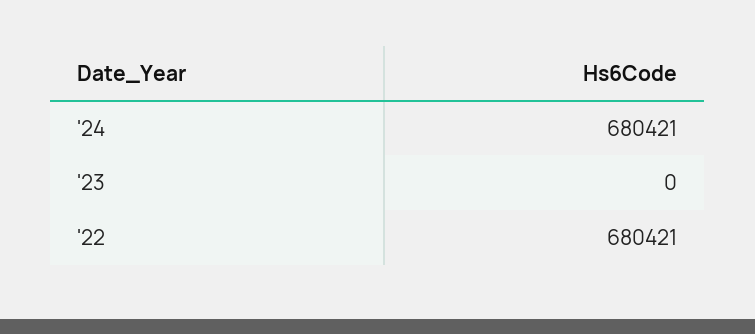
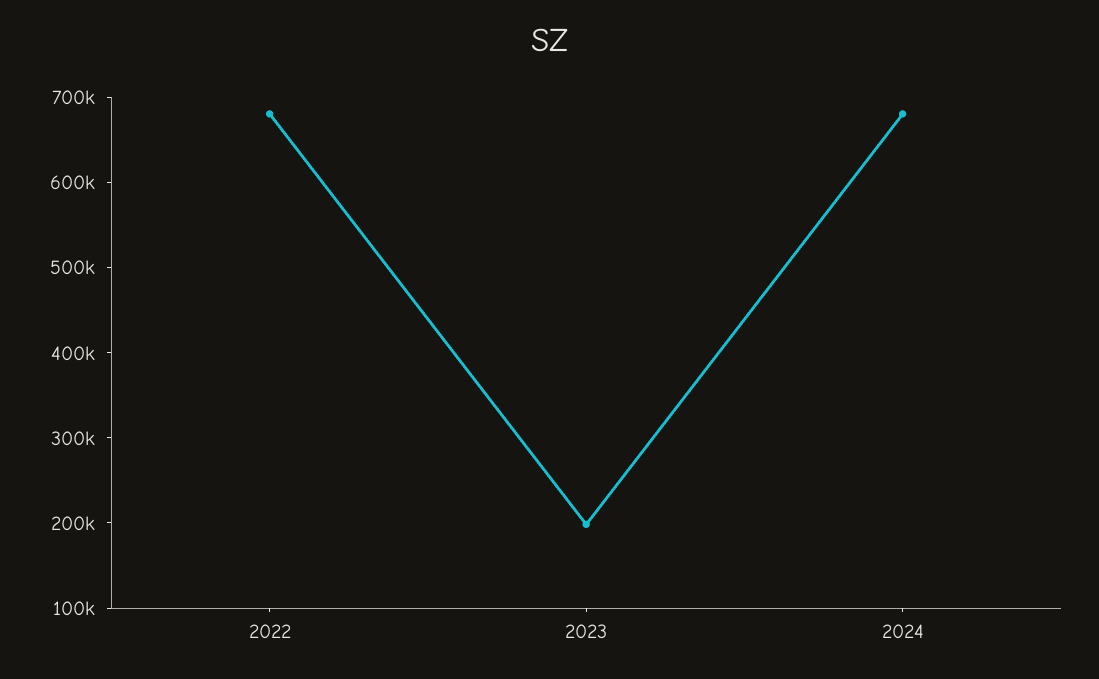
'23: 0 -> 200000

